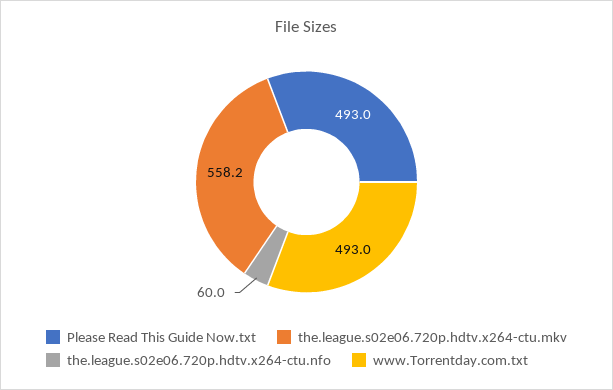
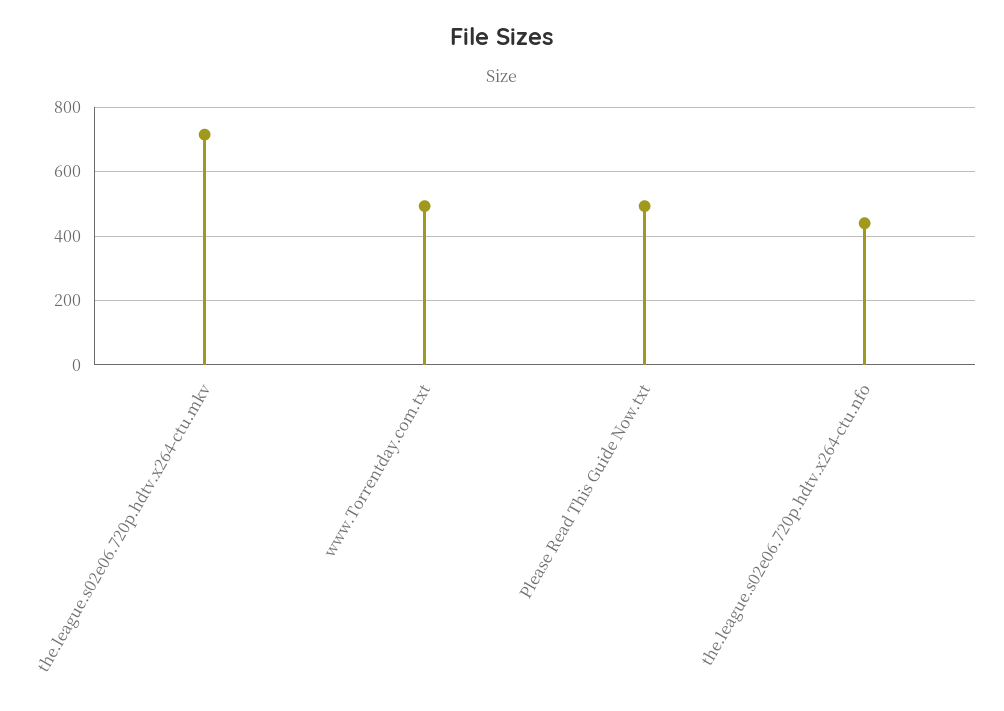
the.league.s02e06.720p.hdtv.x264-ctu.mkv: 558.2 -> 720
the.league.s02e06.720p.hdtv.x264-ctu.nfo: 60 -> 440

